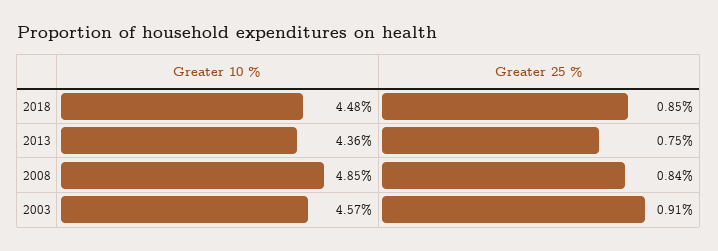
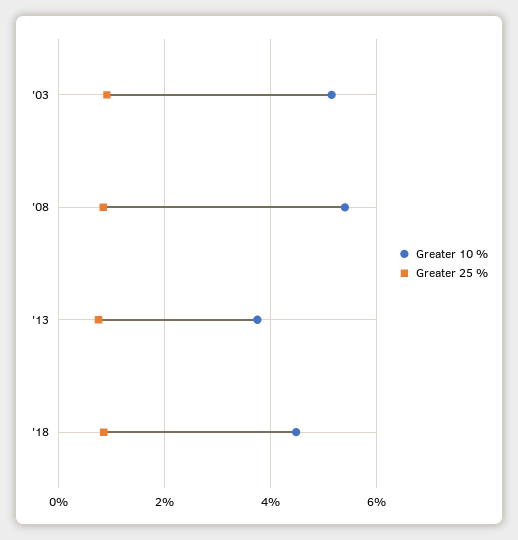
Greater 10 %, 2013: 4.36 -> 3.8
Greater 10 %, 2008: 4.85 -> 5.4
Greater 10 %, 2003: 4.57 -> 5.2

